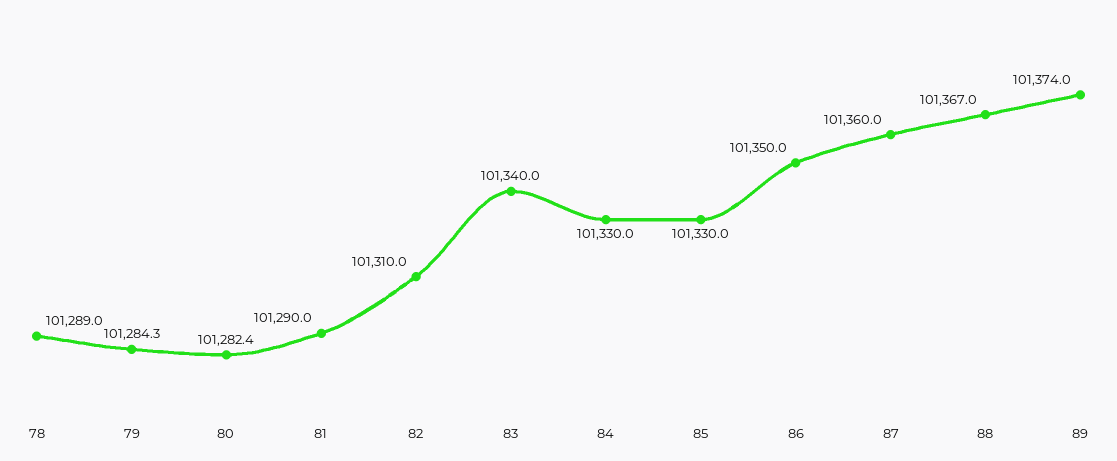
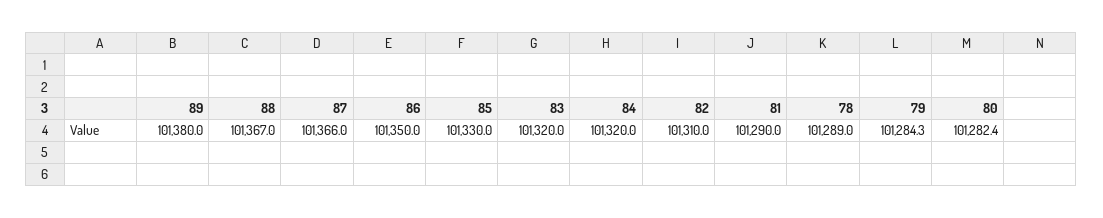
83: 101340 -> 101320
84: 101330 -> 101320
87: 101360 -> 101366
89: 101374 -> 101380

